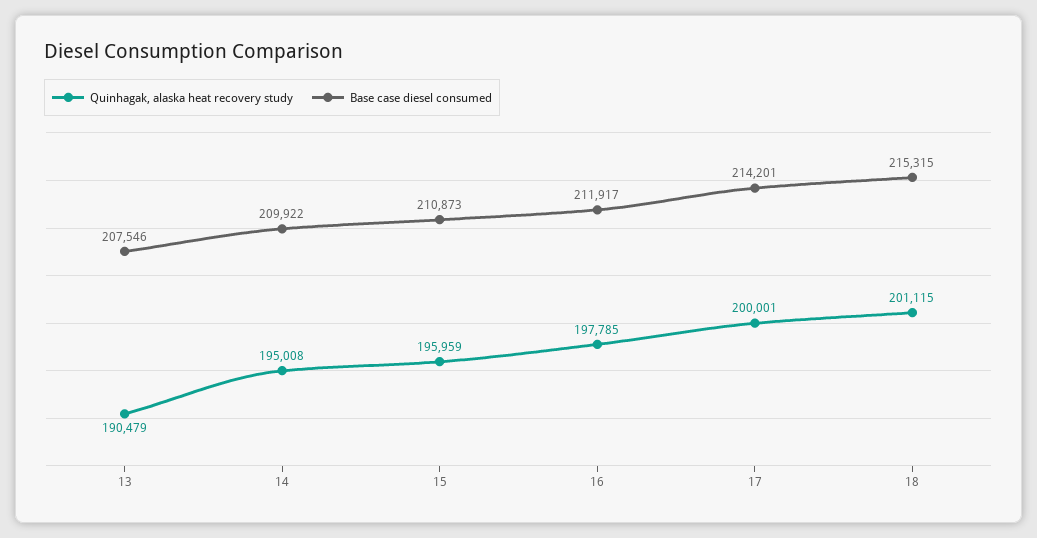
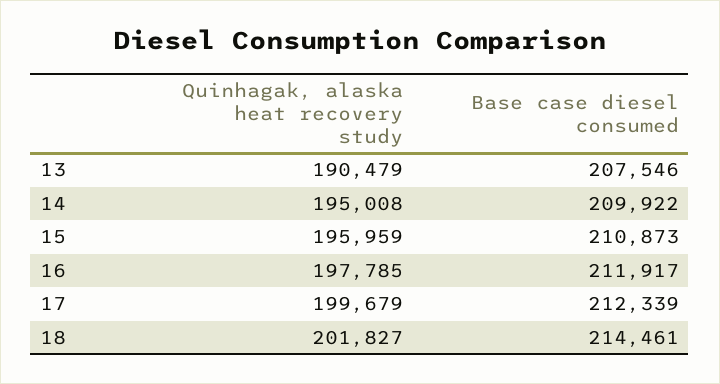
Quinhagak, alaska heat recovery study, 17: 200001 -> 199679
Base case diesel consumed, 17: 214201 -> 212339
Quinhagak, alaska heat recovery study, 18: 201115 -> 201827
Base case diesel consumed, 18: 215315 -> 214461

